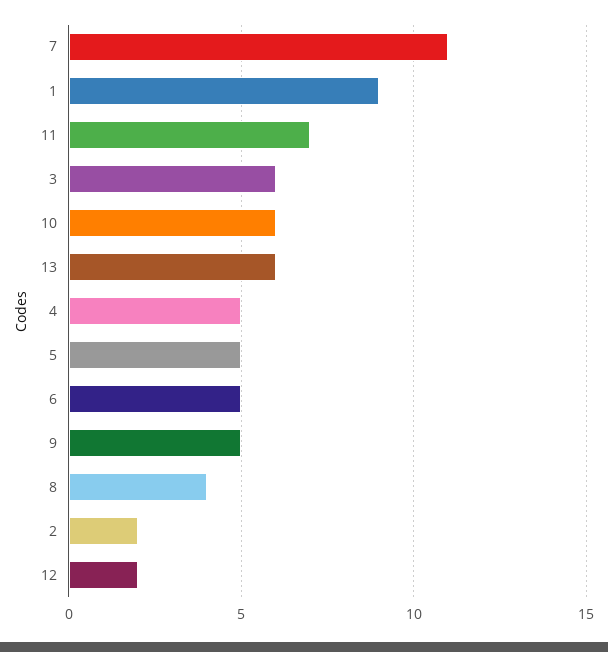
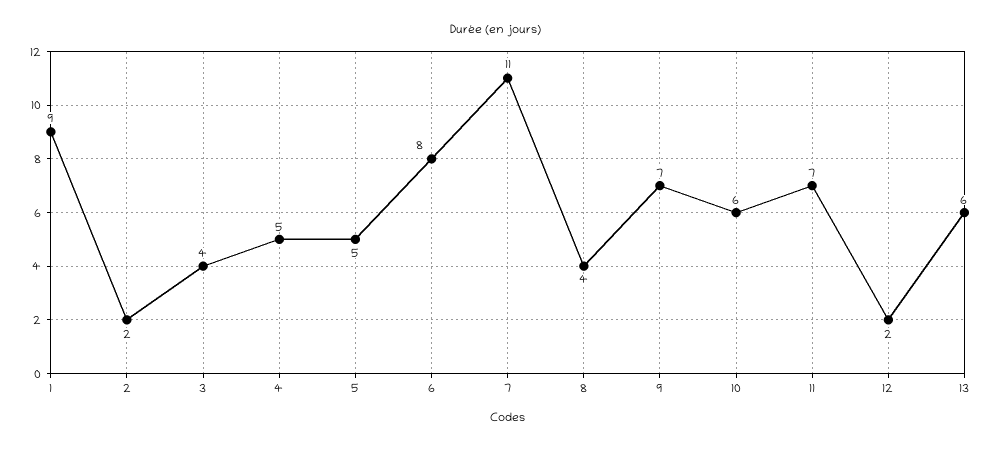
3: 6 -> 4
6: 5 -> 8
9: 5 -> 7

